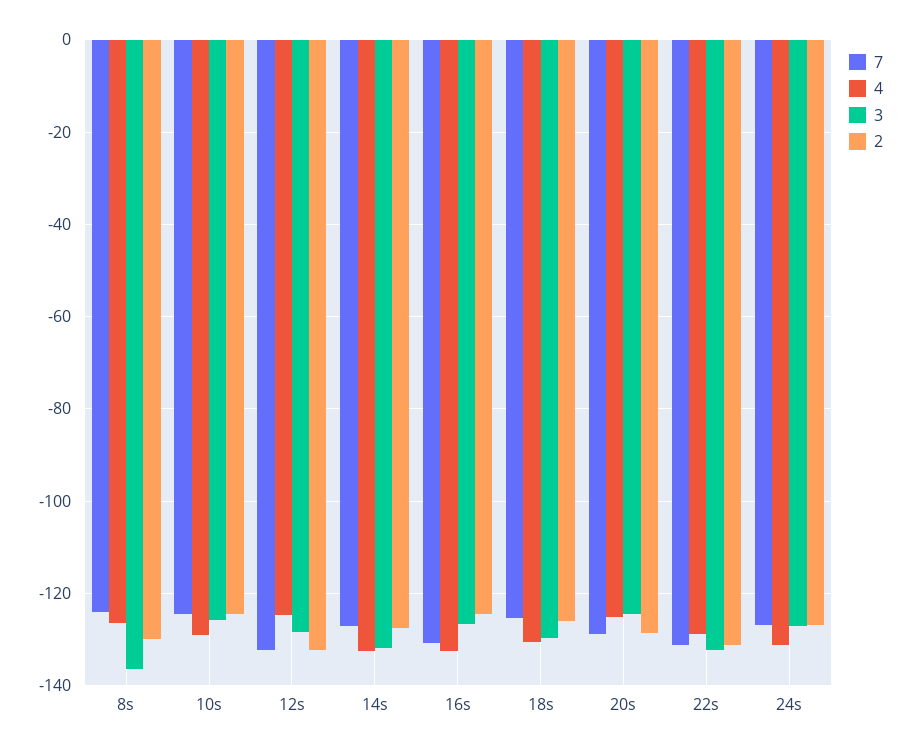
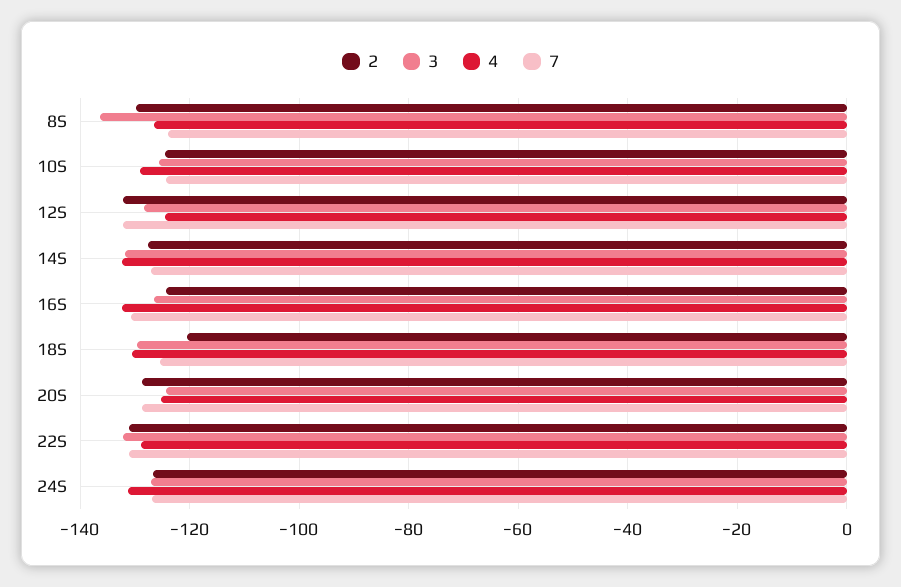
2, 18s: -126 -> -120

